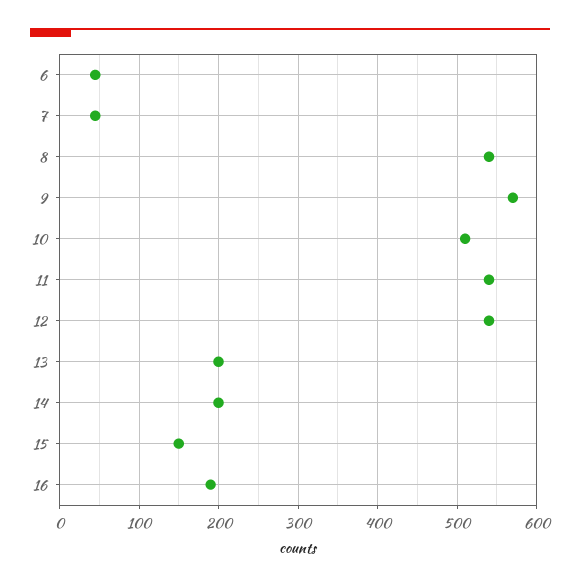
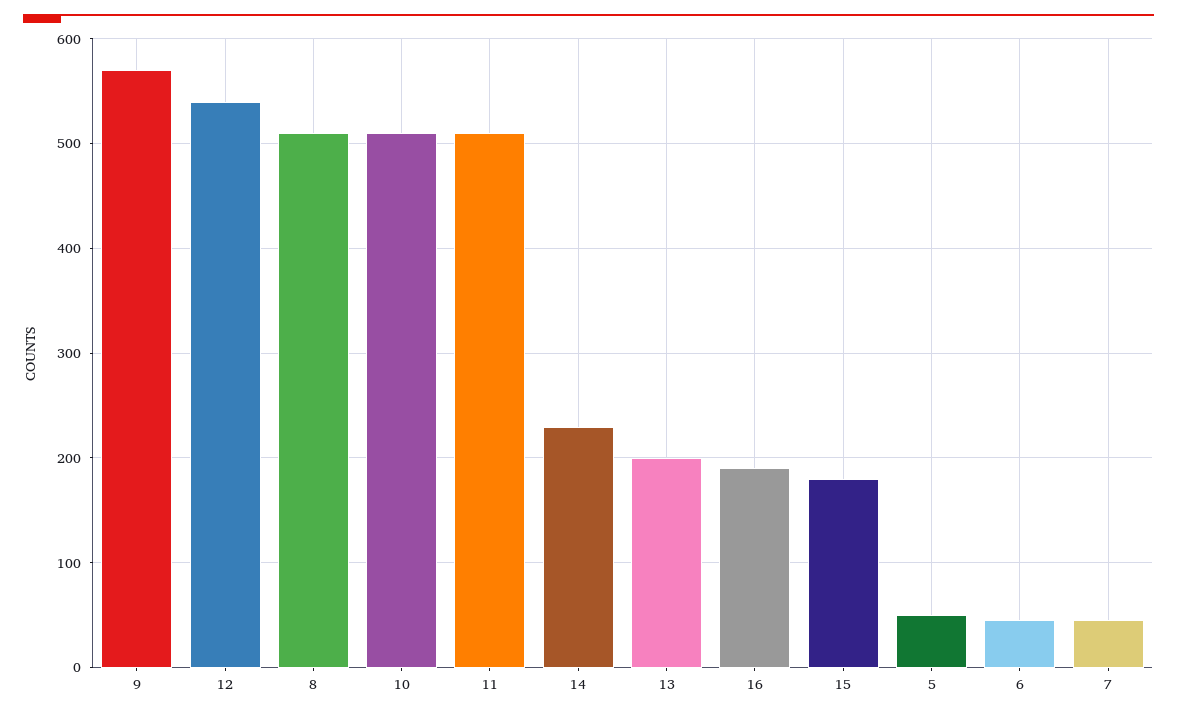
8: 540 -> 510
11: 540 -> 510
14: 200 -> 230
15: 150 -> 180
5: none -> 50

